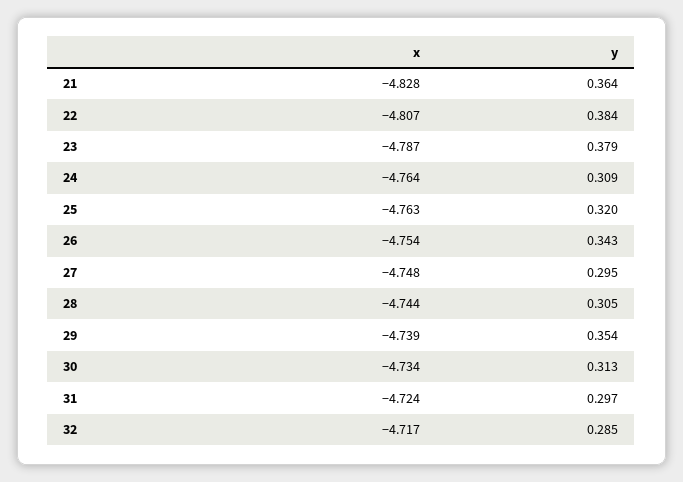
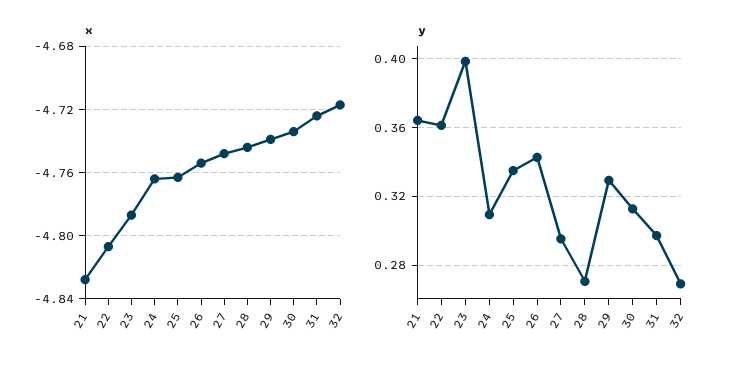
y, 22: 0.384 -> 0.36
y, 23: 0.379 -> 0.4
y, 25: 0.32 -> 0.335
y, 28: 0.305 -> 0.27
y, 29: 0.354 -> 0.33
y, 32: 0.285 -> 0.27

